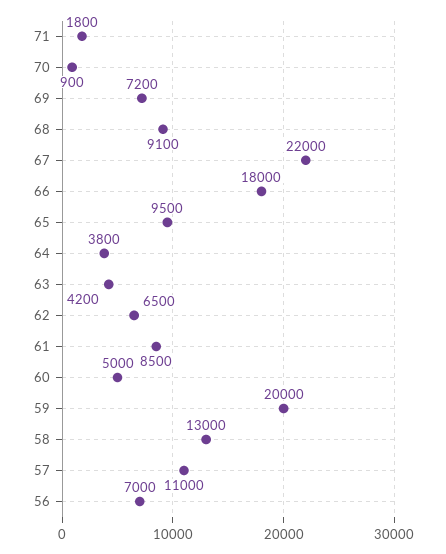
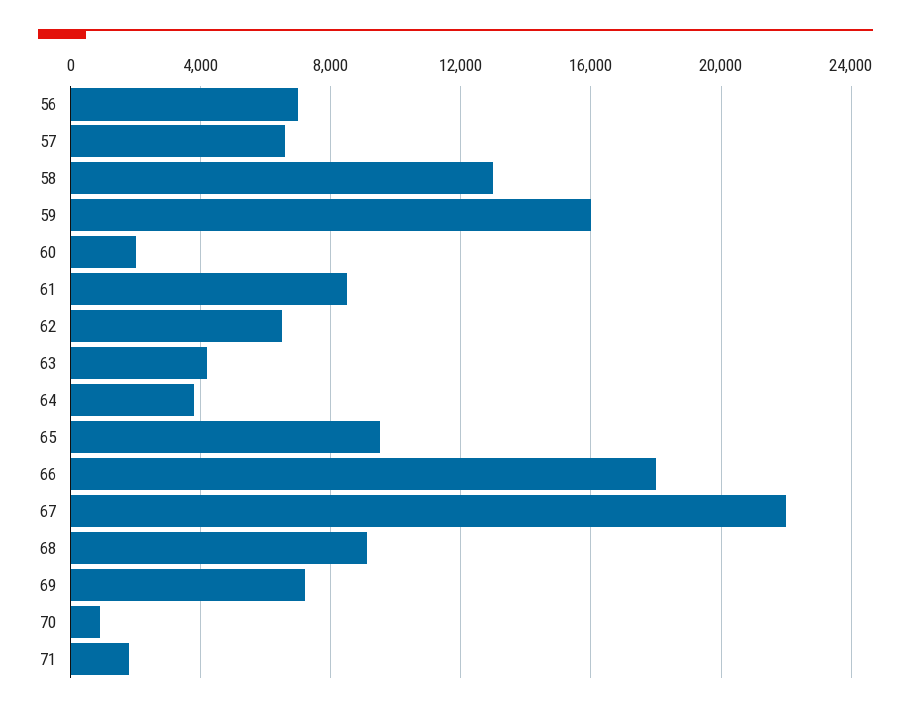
60: 5000 -> 2000
59: 20000 -> 16000
57: 11000 -> 6500

